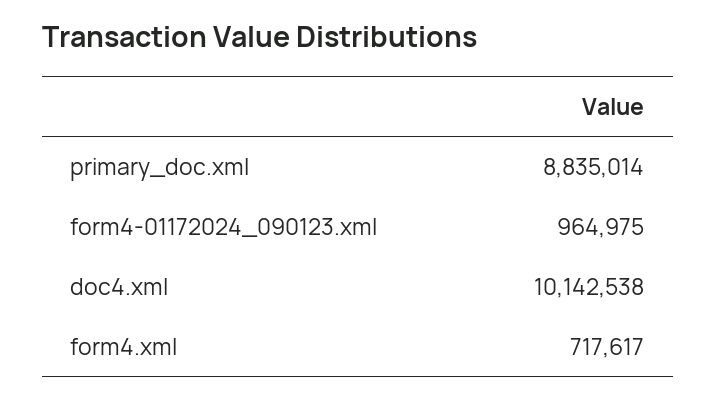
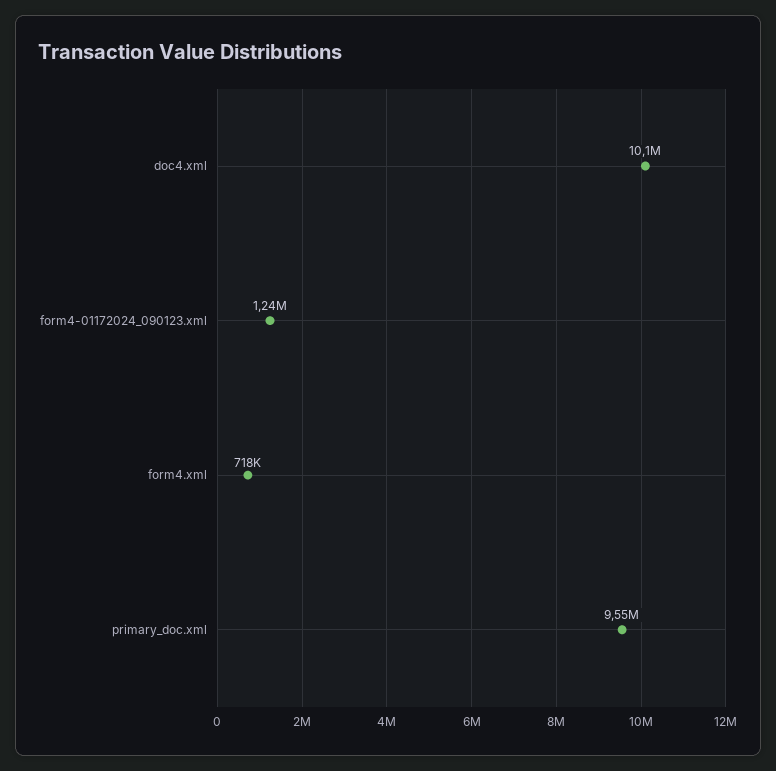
primary_doc.xml: 8835014 -> 9550000
form4-01172024_090123.xml: 964975 -> 1240000

